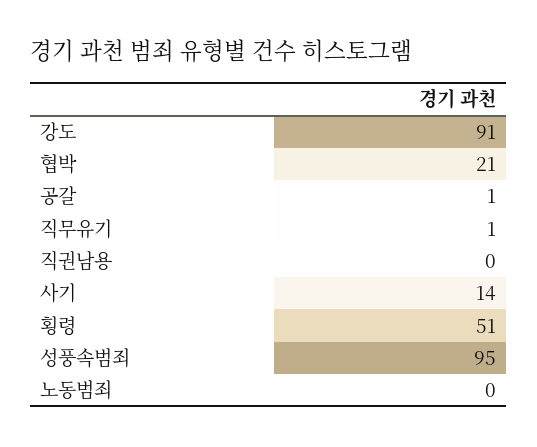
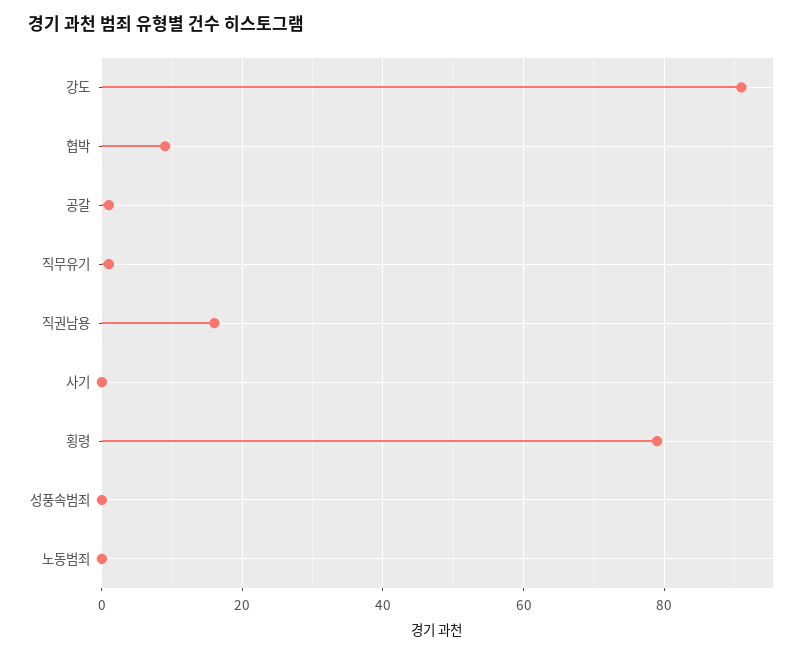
협박: 21 -> 10
직권남용: 0 -> 15
사기: 14 -> 0
횡령: 51 -> 80
성풍속범죄: 95 -> 0

